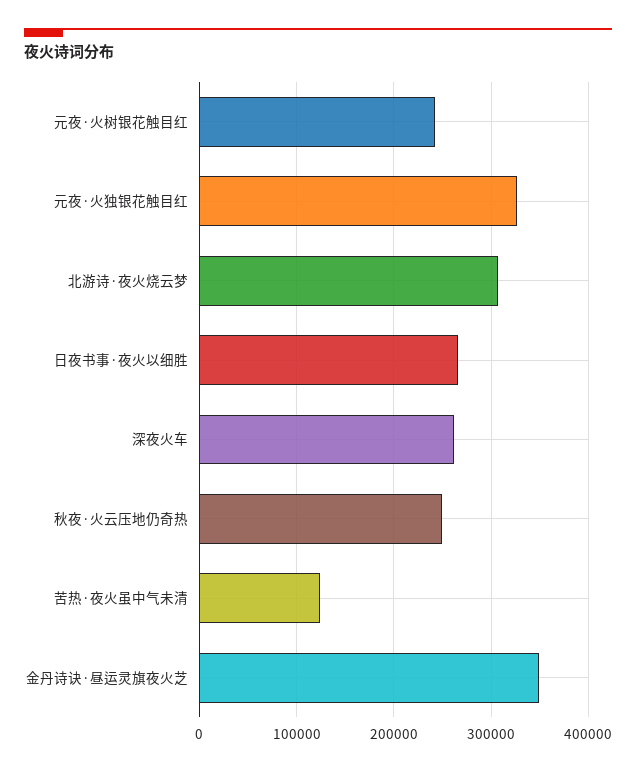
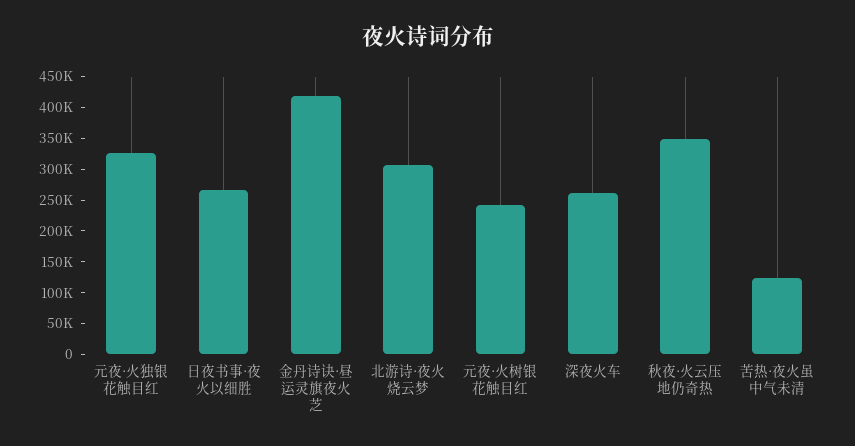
秋夜·火云压地仍奇热: 250000 -> 350000
金丹诗诀·昼运灵旗夜火芝: 350000 -> 425000

